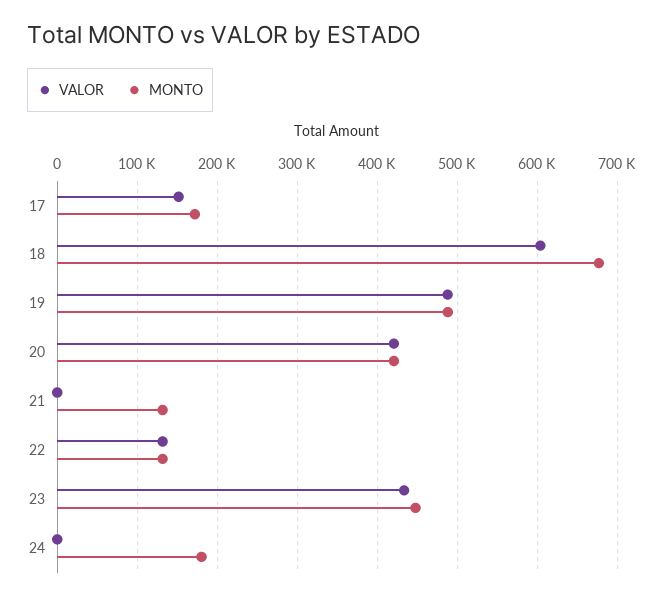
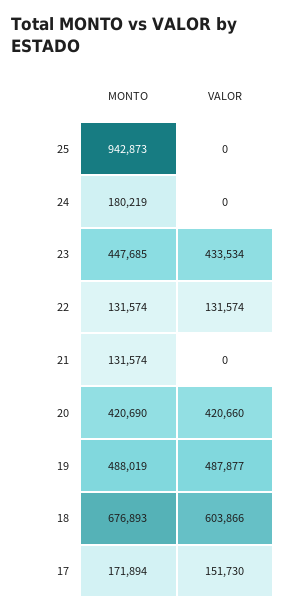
MONTO, 25: none -> 942873
VALOR, 25: none -> 0

